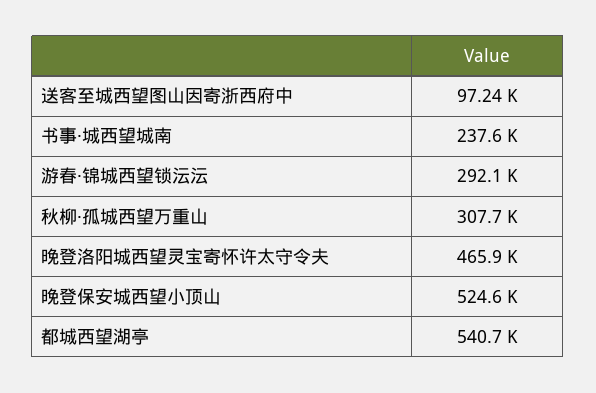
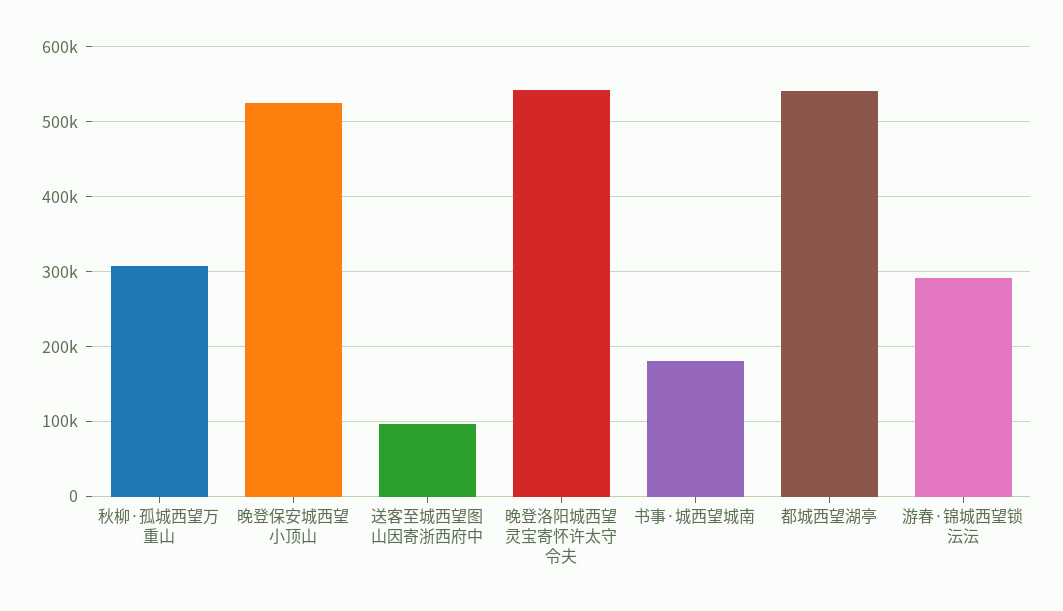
书事·城西望城南: 237600 -> 180000
晚登洛阳城西望灵宝寄怀许太守令夫: 465900 -> 540000

